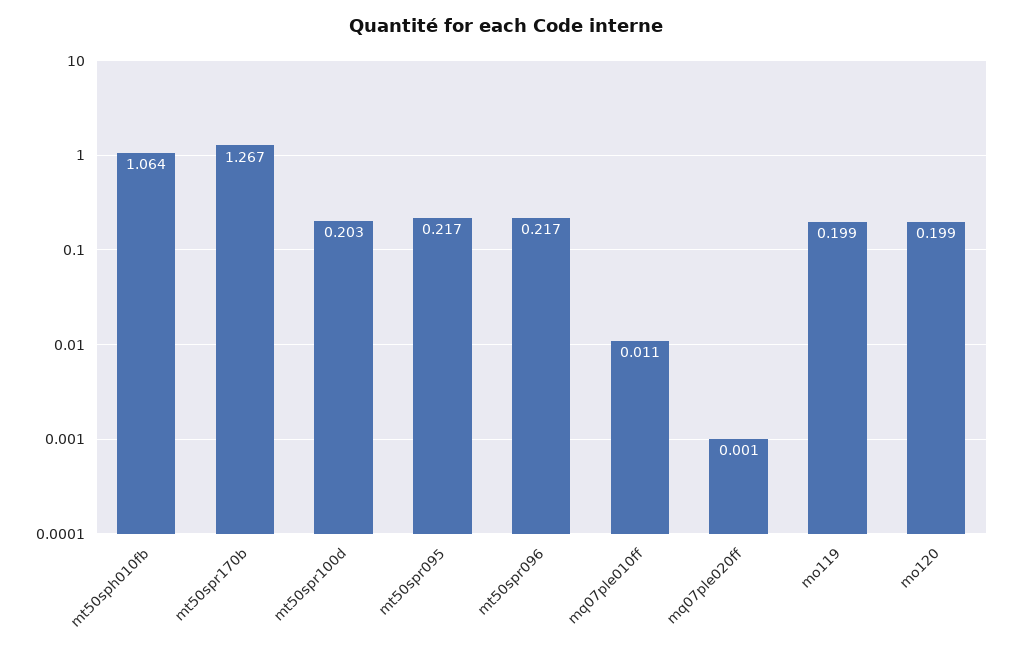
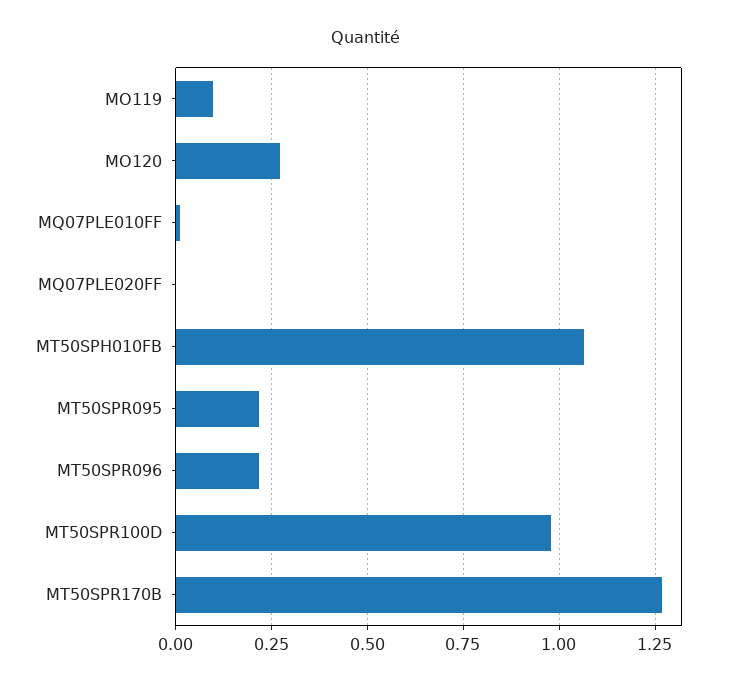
mt50spr100d: 0.203 -> 0.975
mo119: 0.199 -> 0.1
mo120: 0.199 -> 0.275

